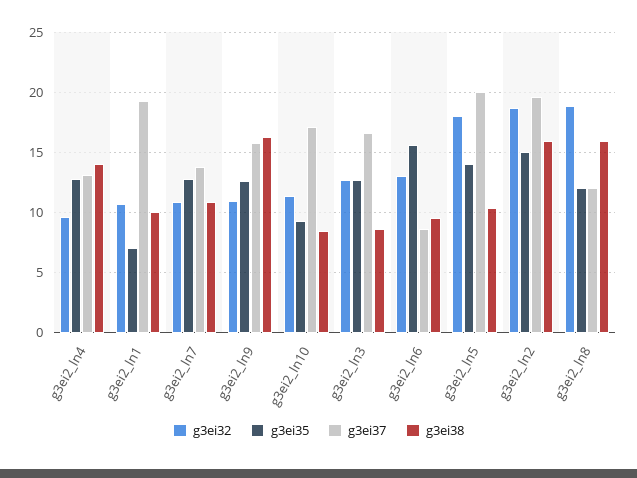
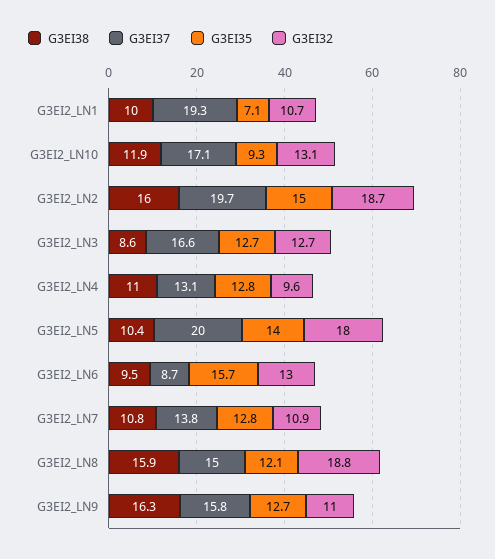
g3ei38, g3ei2_ln4: 14 -> 11
g3ei32, g3ei2_ln10: 11.5 -> 13.1
g3ei38, g3ei2_ln10: 8.5 -> 11.9
g3ei37, g3ei2_ln8: 12 -> 15

